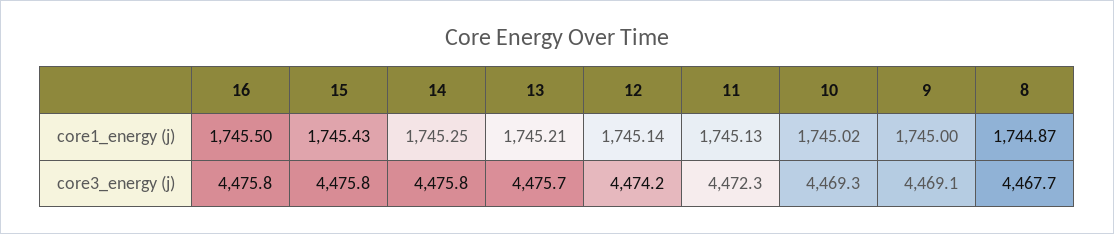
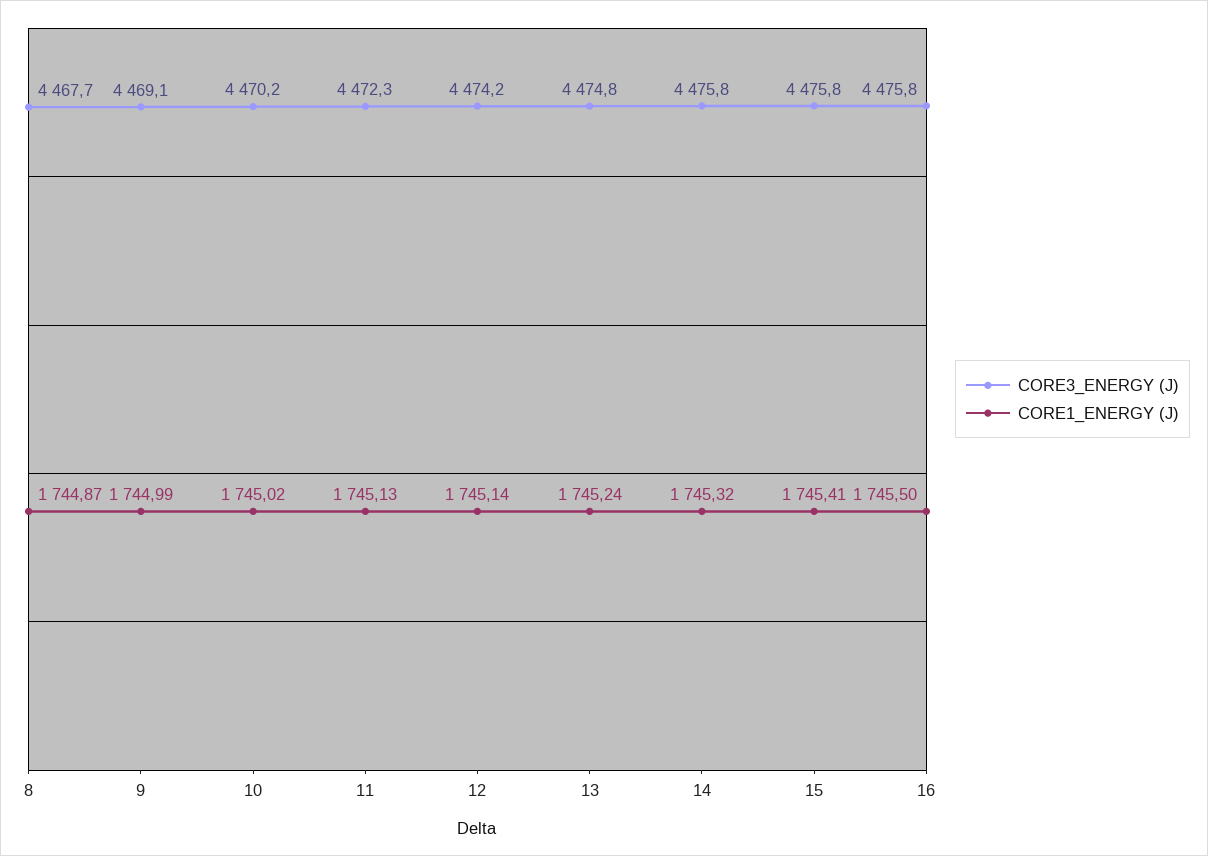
core1_energy (j), 15: 1745.43 -> 1745.41
core1_energy (j), 14: 1745.25 -> 1745.32
core1_energy (j), 13: 1745.21 -> 1745.24
core1_energy (j), 9: 1745 -> 1744.99
core3_energy (j), 13: 4475.7 -> 4474.8
core3_energy (j), 10: 4469.3 -> 4470.2

